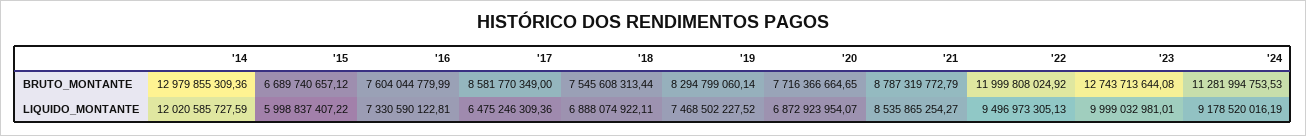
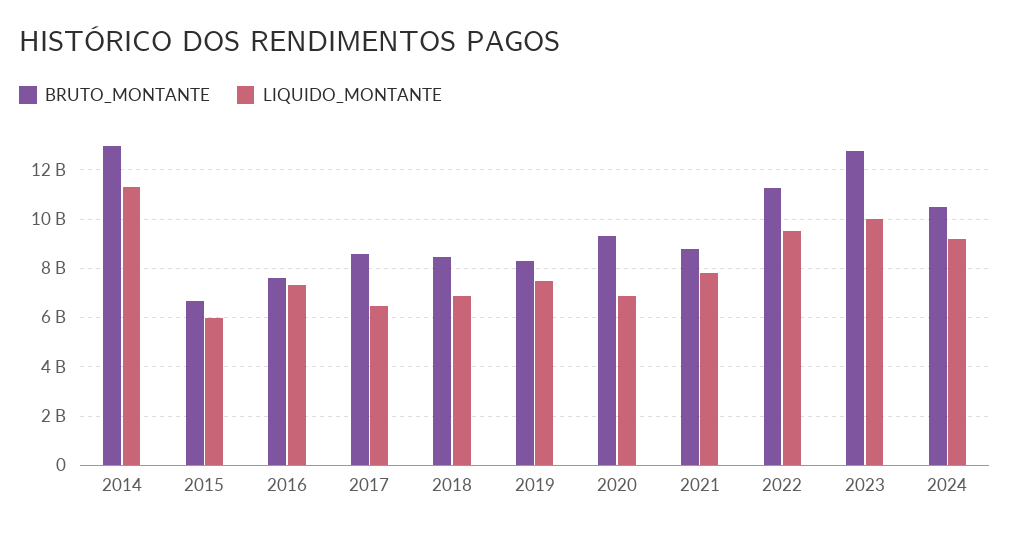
BRUTO_MONTANTE, '18: 7545608313.44 -> 8500000000
BRUTO_MONTANTE, '20: 7716366664.65 -> 9250000000
BRUTO_MONTANTE, '22: 11999808024.92 -> 11250000000
BRUTO_MONTANTE, '24: 11281994753.53 -> 10500000000
LIQUIDO_MONTANTE, '14: 12020585727.59 -> 11250000000
LIQUIDO_MONTANTE, '21: 8535865254.27 -> 7750000000

